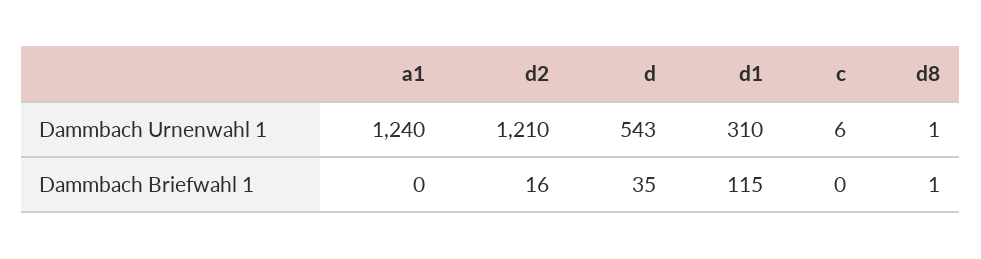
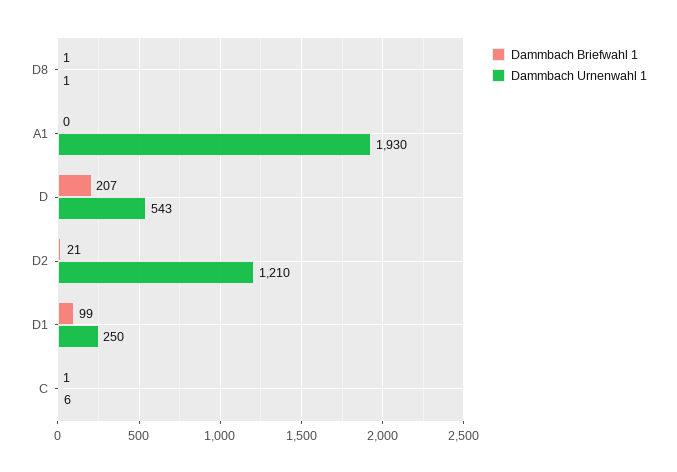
Dammbach Urnenwahl 1, a1: 1240 -> 1930
Dammbach Urnenwahl 1, d1: 310 -> 250
Dammbach Briefwahl 1, d2: 16 -> 21
Dammbach Briefwahl 1, d: 35 -> 207
Dammbach Briefwahl 1, d1: 115 -> 99
Dammbach Briefwahl 1, c: 0 -> 1

